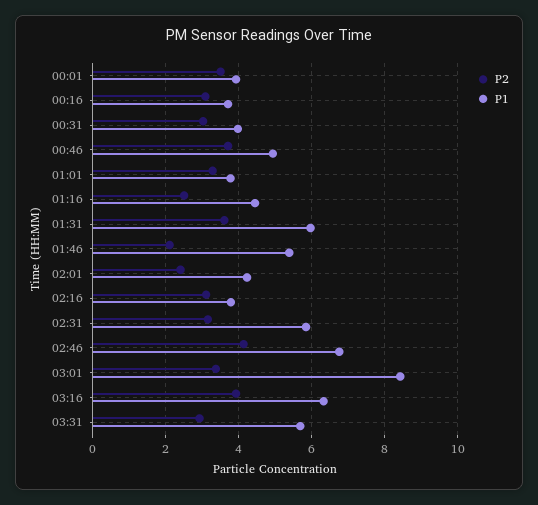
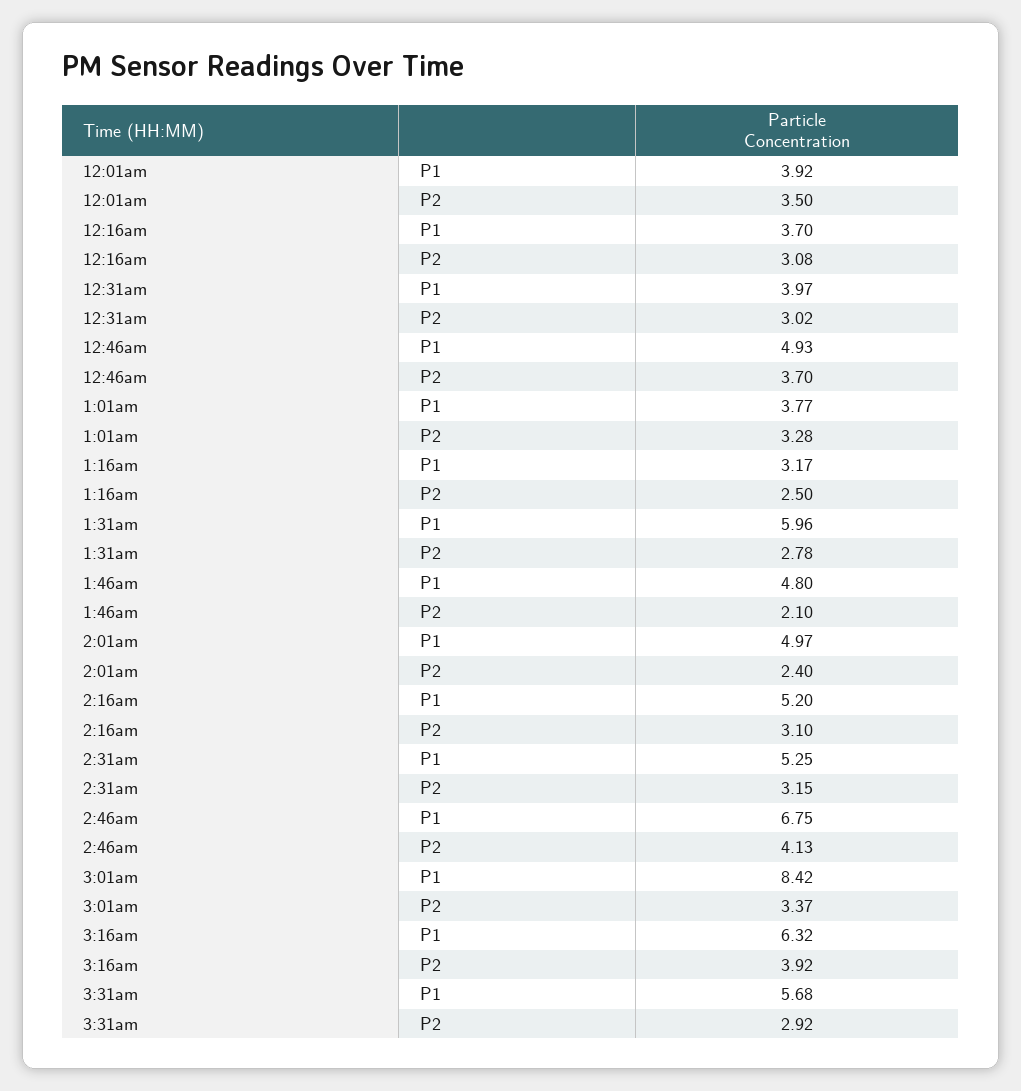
P1, 01:16: 4.4 -> 3.17
P2, 01:31: 3.6 -> 2.78
P1, 01:46: 5.4 -> 4.8
P1, 02:01: 4.2 -> 4.97
P1, 02:16: 3.8 -> 5.2
P1, 02:31: 5.8 -> 5.25

